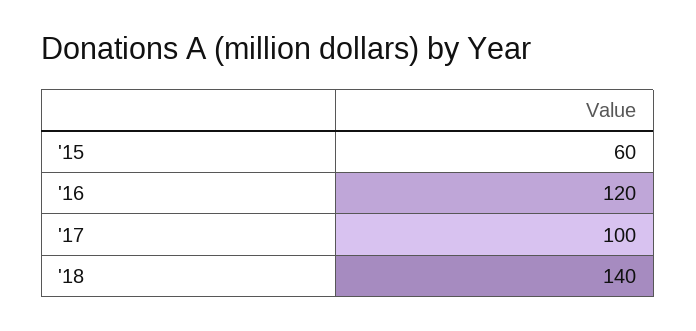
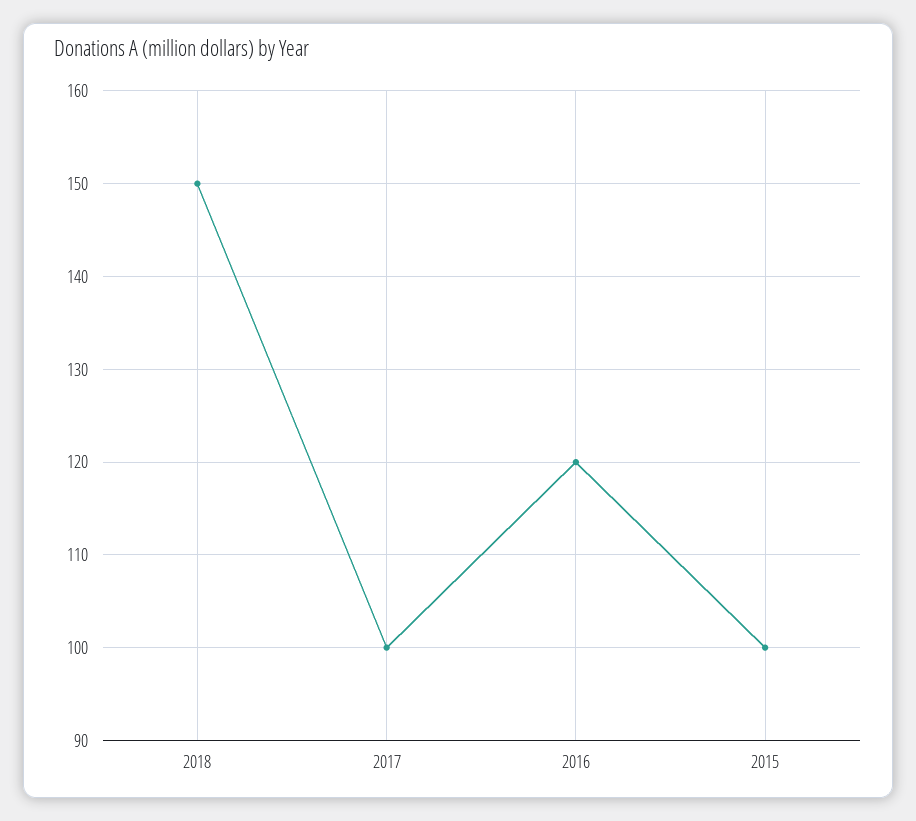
'15: 60 -> 100
'18: 140 -> 150

